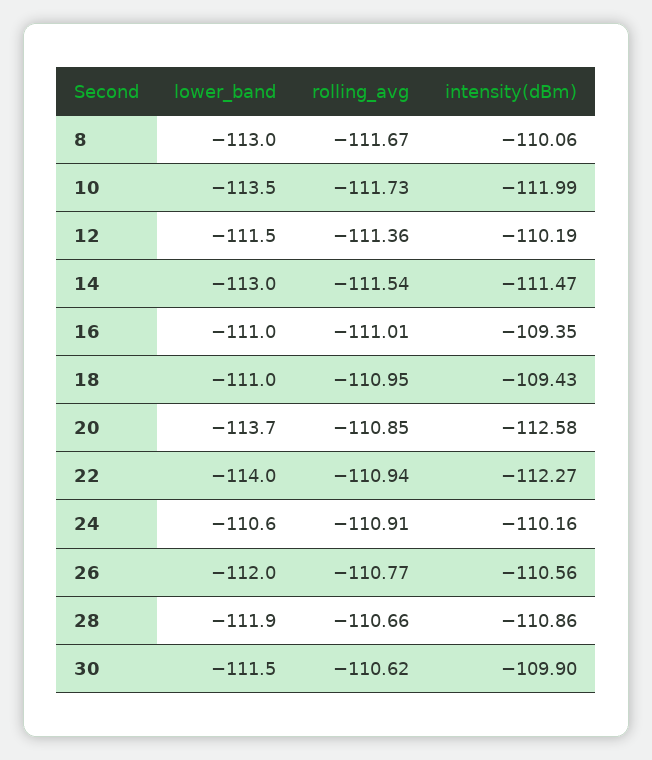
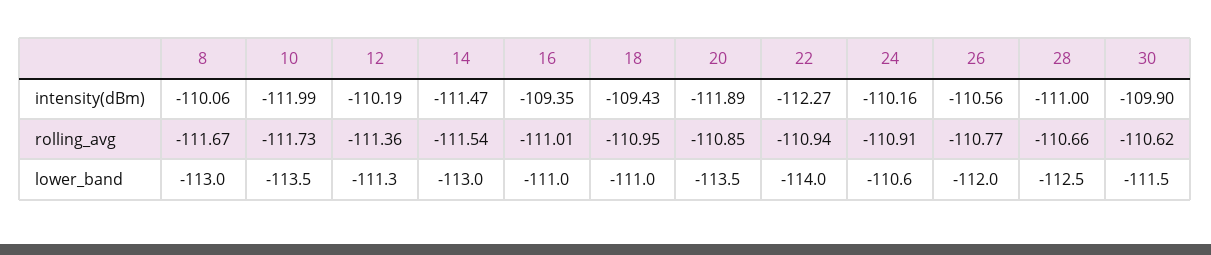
lower_band, 12: -111.5 -> -111.3
lower_band, 20: -113.7 -> -113.5
intensity(dBm), 20: -112.58 -> -111.89
lower_band, 28: -111.9 -> -112.5
intensity(dBm), 28: -110.86 -> -111

